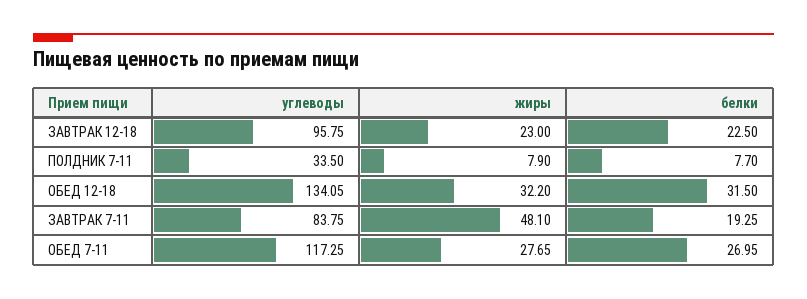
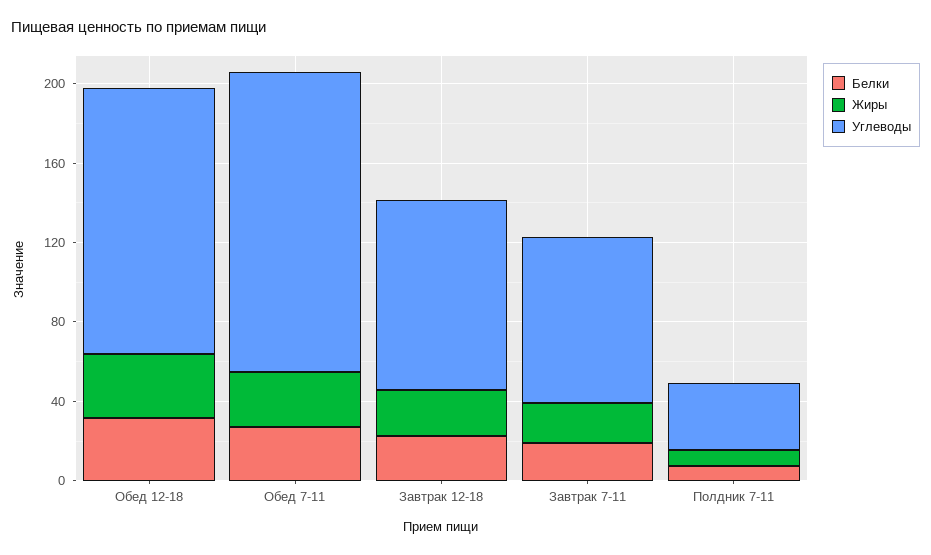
жиры, ЗАВТРАК 7-11: 48.1 -> 20
углеводы, ОБЕД 7-11: 117.25 -> 150

